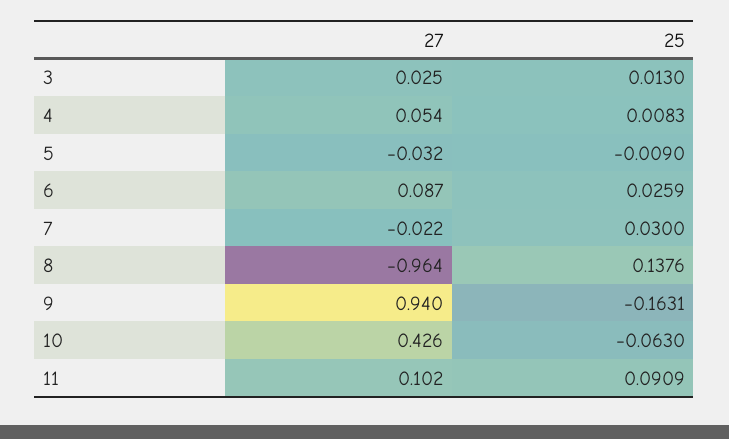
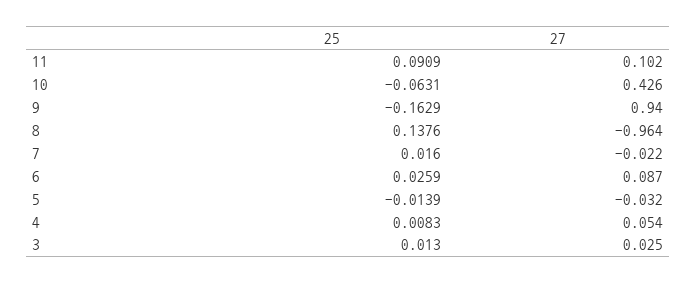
25, 5: -0.009 -> -0.0139
25, 7: 0.03 -> 0.016
25, 9: -0.1631 -> -0.1629
25, 10: -0.063 -> -0.0631

